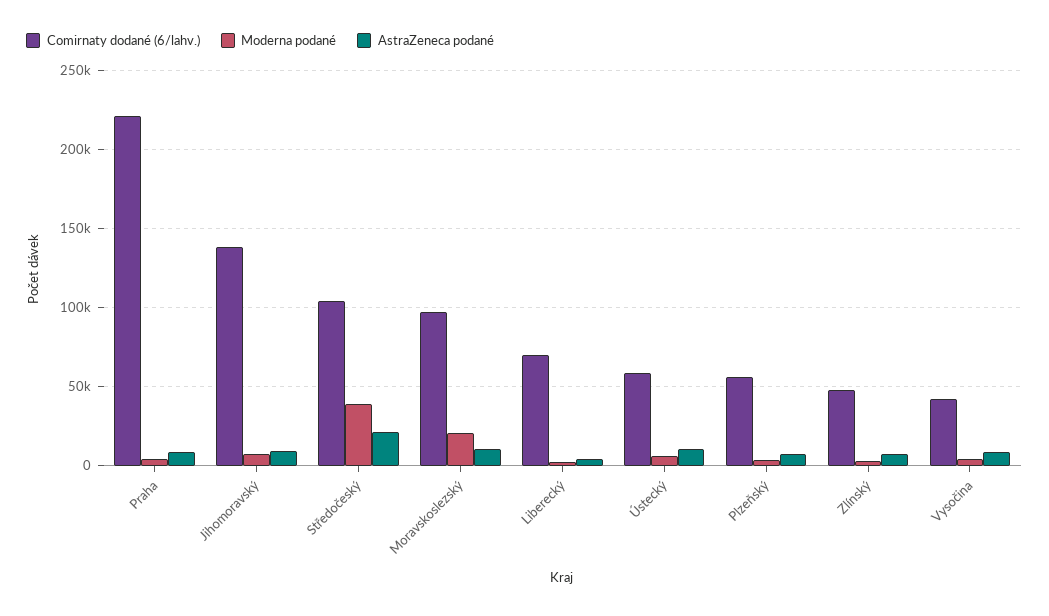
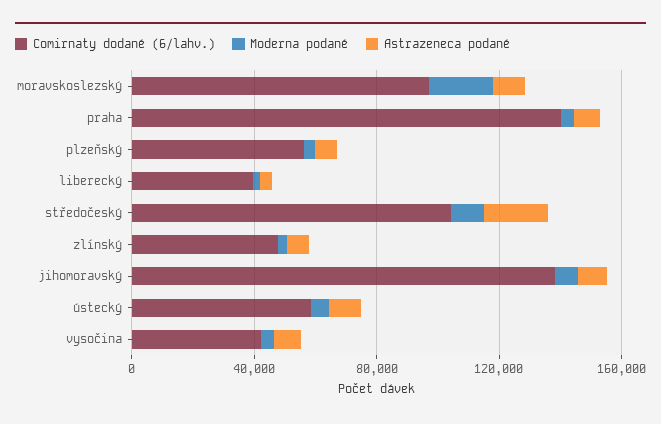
Comirnaty dodané (6/lahv.), Praha: 220000 -> 140000
Moderna podané, Středočeský: 40000 -> 10000
Comirnaty dodané (6/lahv.), Liberecký: 70000 -> 40000

